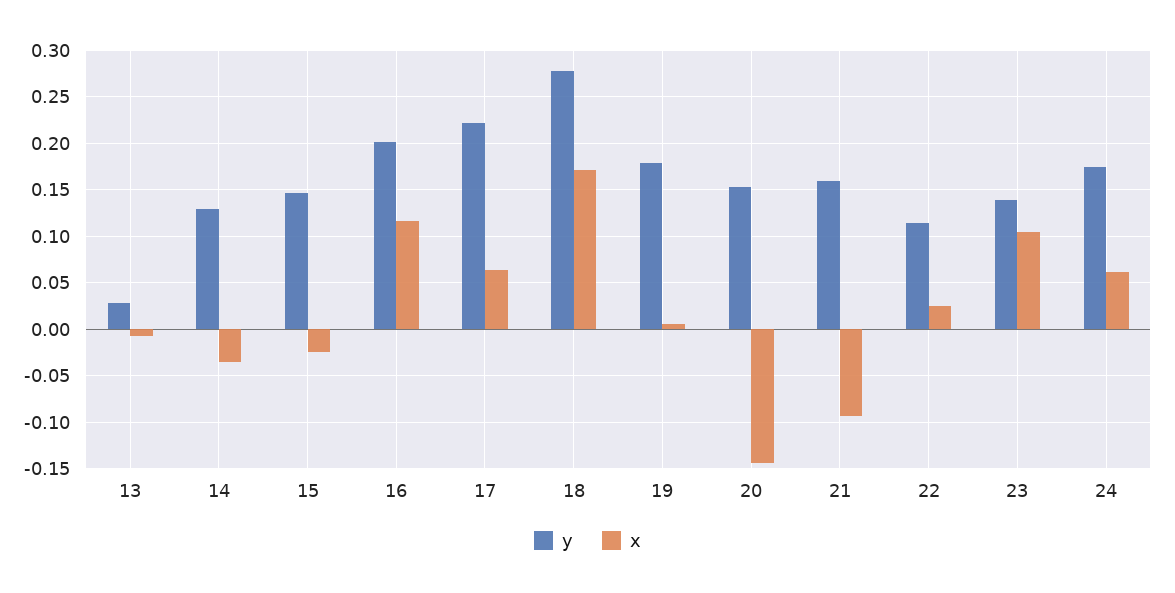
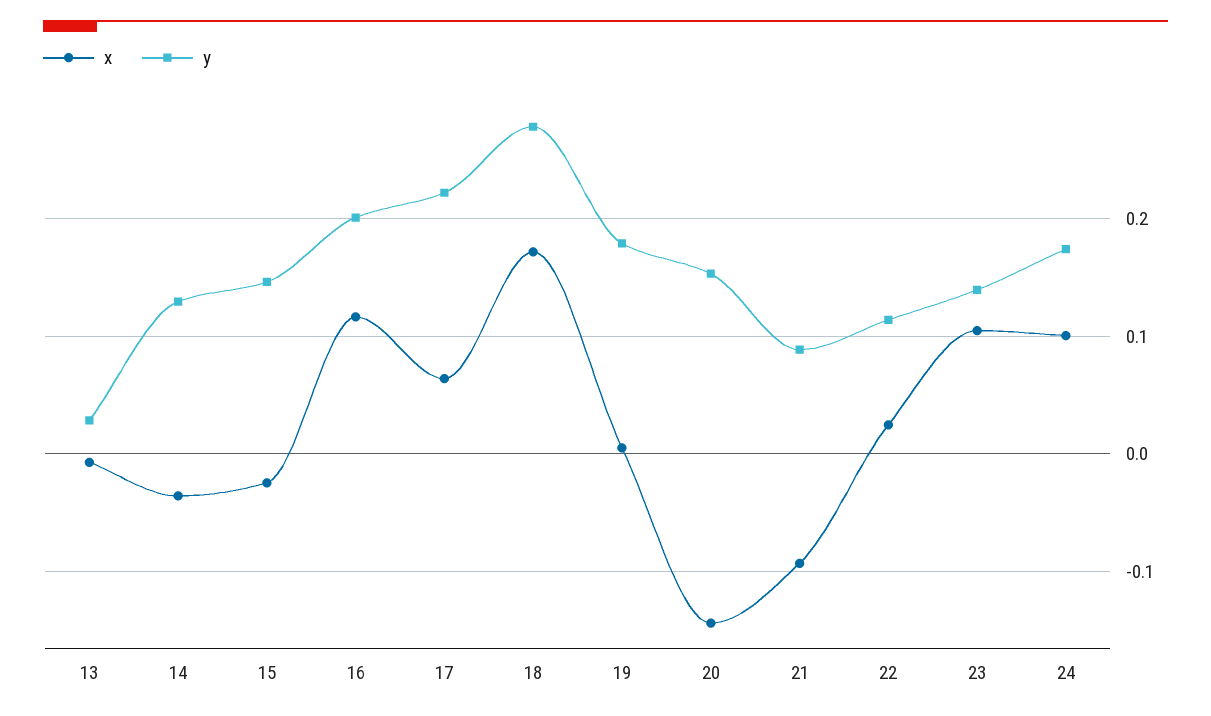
y, 21: 0.16 -> 0.09
x, 24: 0.06 -> 0.1

